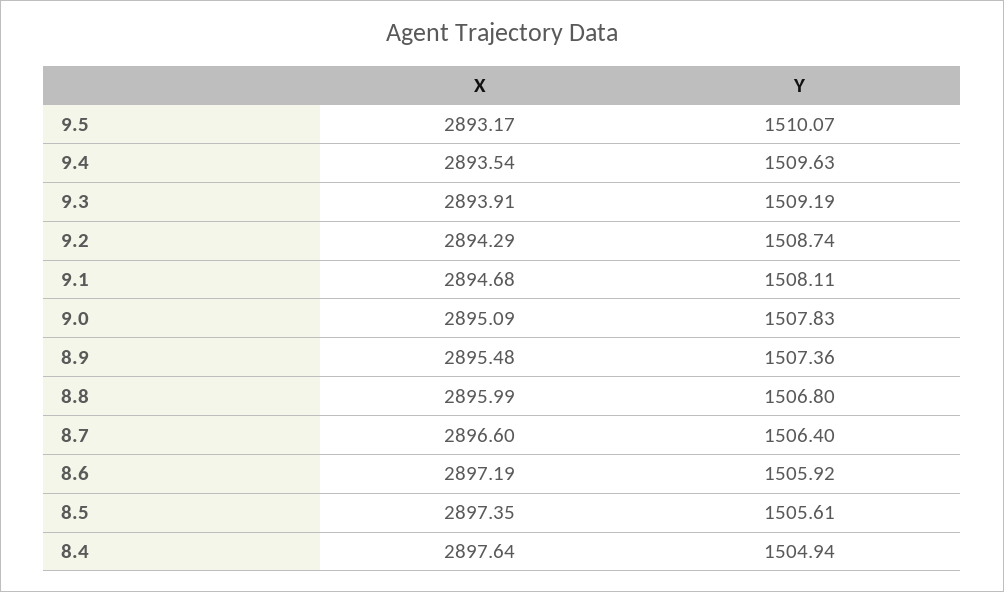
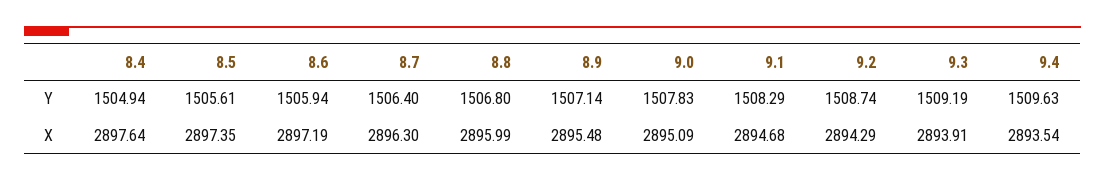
X, 9.5: 2893.17 -> none
Y, 9.5: 1510.07 -> none
Y, 9.1: 1508.11 -> 1508.29
Y, 8.9: 1507.36 -> 1507.14
X, 8.7: 2896.6 -> 2896.3
Y, 8.6: 1505.92 -> 1505.94

